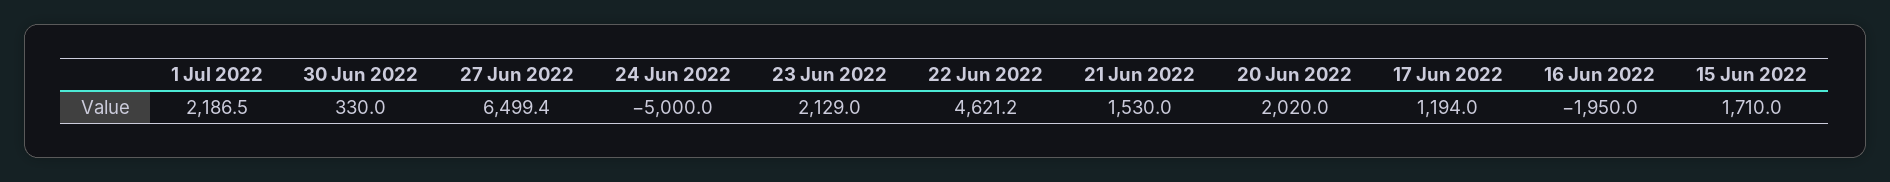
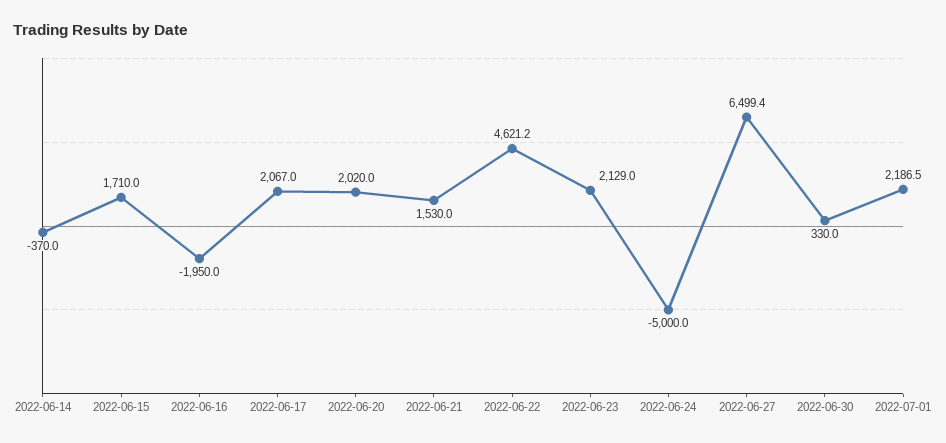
17 Jun 2022: 1194 -> 2067
2022-06-14: none -> -370

